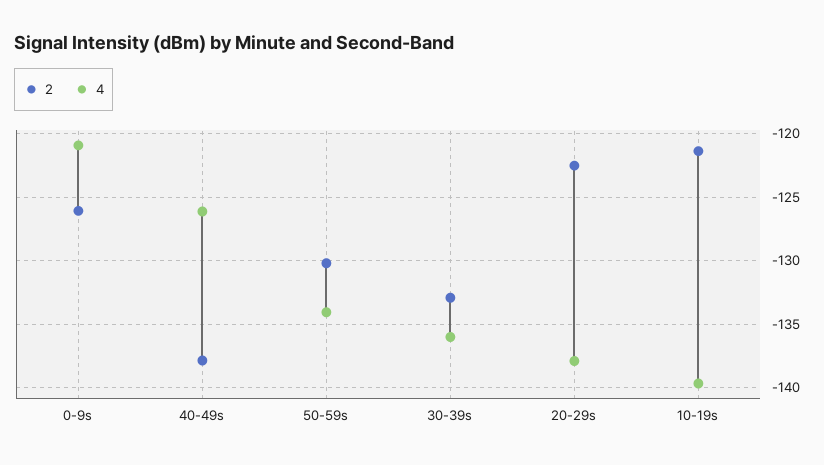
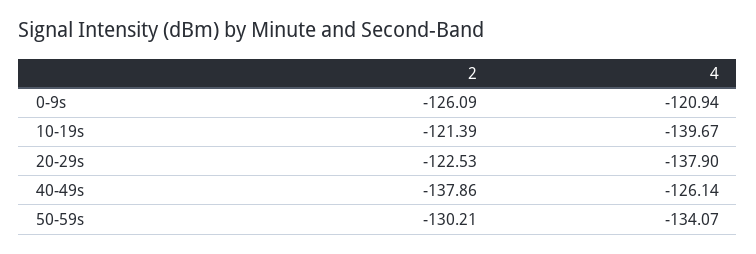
2, 30-39s: -133 -> none
4, 30-39s: -136 -> none

